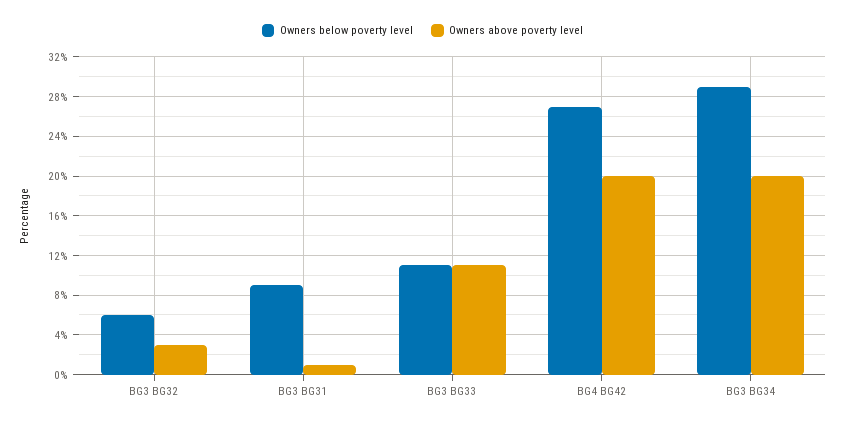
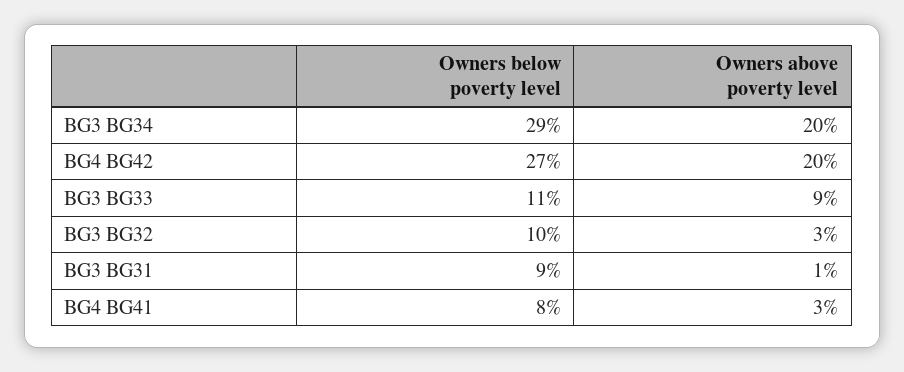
Owners below poverty level, BG3 BG32: 6 -> 10
Owners above poverty level, BG3 BG33: 11 -> 9
Owners below poverty level, BG4 BG41: none -> 8
Owners above poverty level, BG4 BG41: none -> 3

